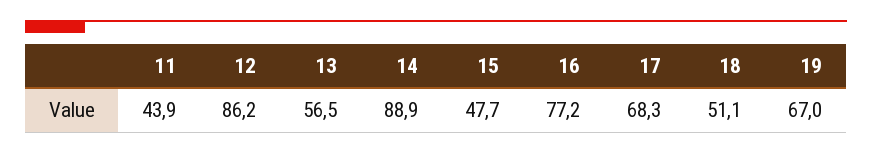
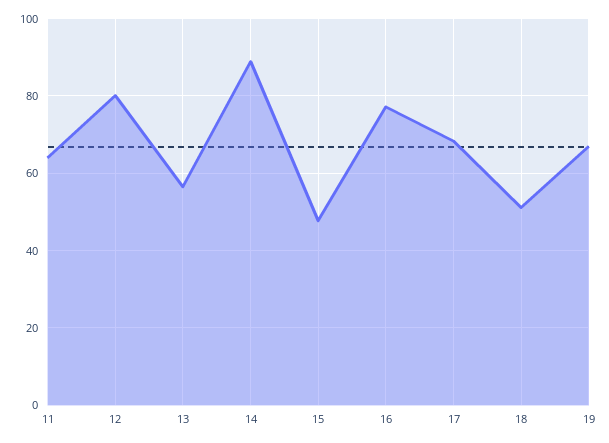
11: 43.9 -> 64
12: 86.2 -> 80

